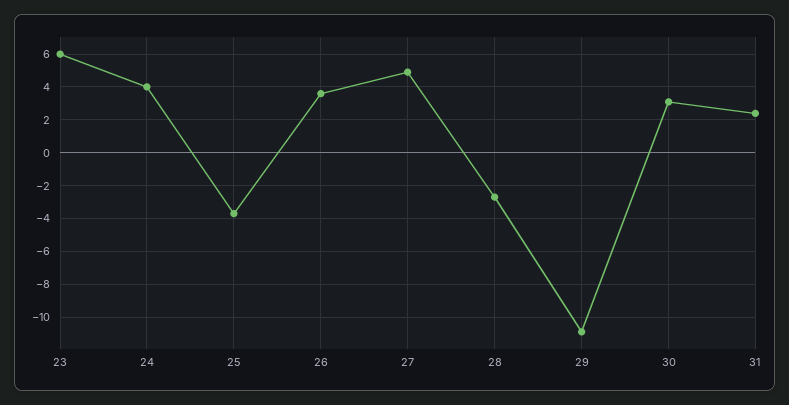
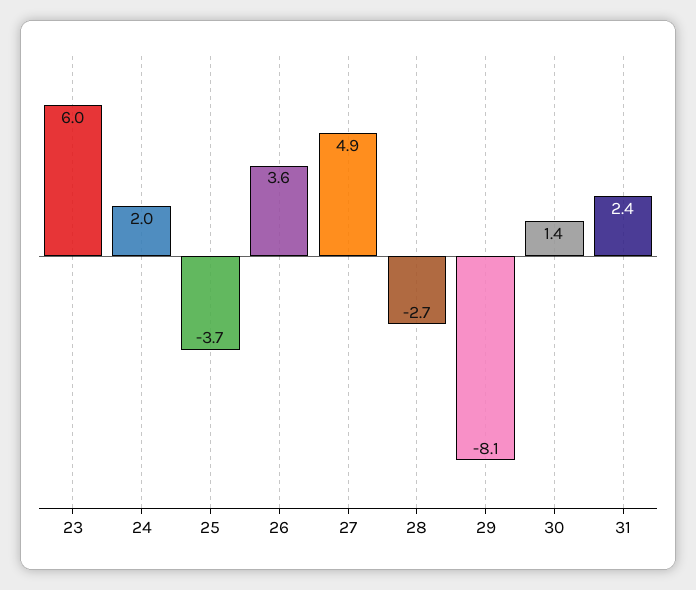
24: 4 -> 2
29: -11 -> -8.1
30: 3 -> 1.4

